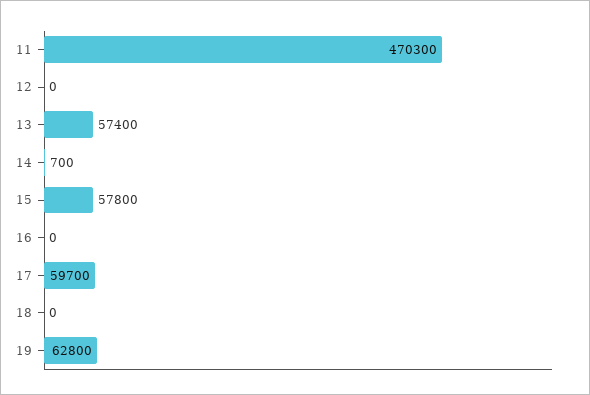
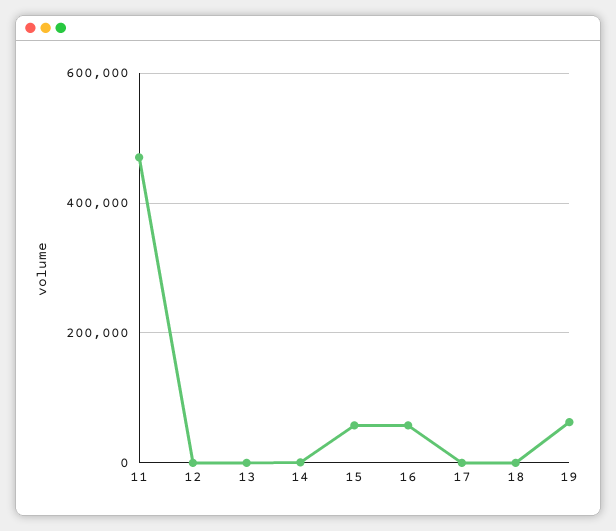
13: 57400 -> 0
16: 0 -> 60000
17: 59700 -> 0

